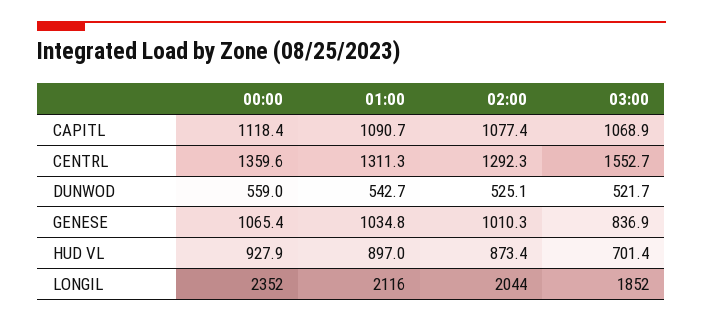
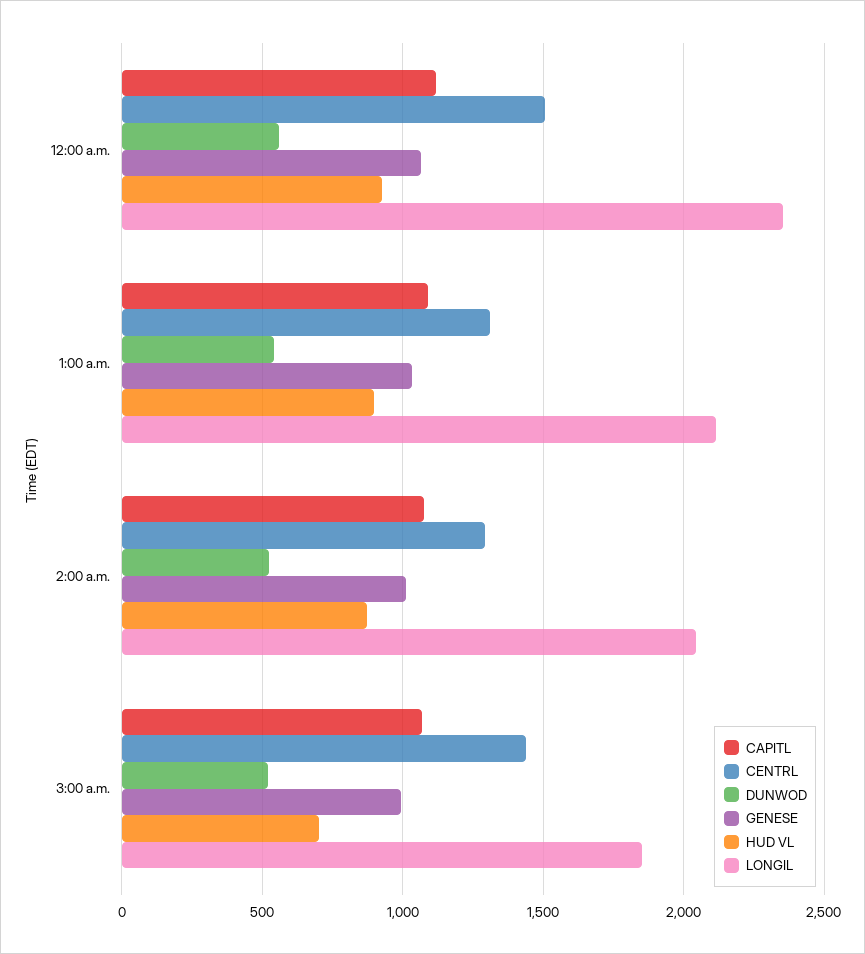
CENTRL, 00:00: 1359.6 -> 1500
CENTRL, 03:00: 1552.7 -> 1450
GENESE, 03:00: 836.9 -> 1000

